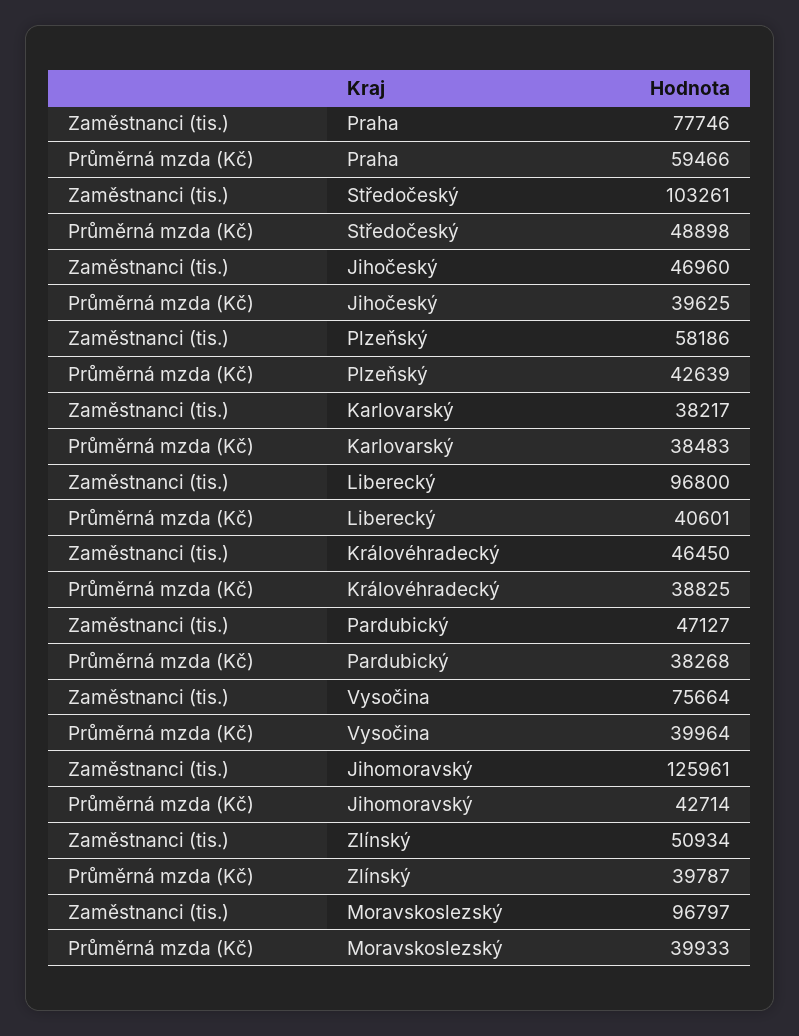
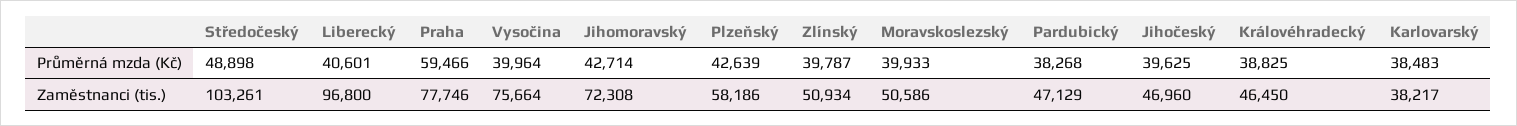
Zaměstnanci (tis.), Pardubický: 47127 -> 47129
Zaměstnanci (tis.), Jihomoravský: 125961 -> 72308
Zaměstnanci (tis.), Moravskoslezský: 96797 -> 50586

